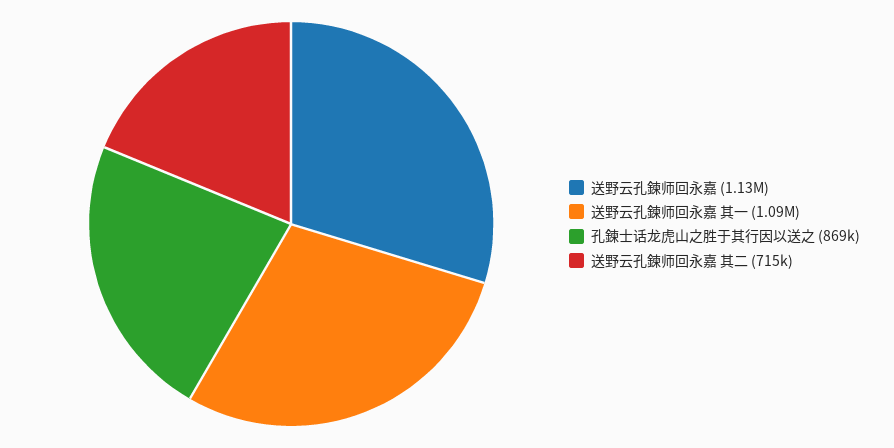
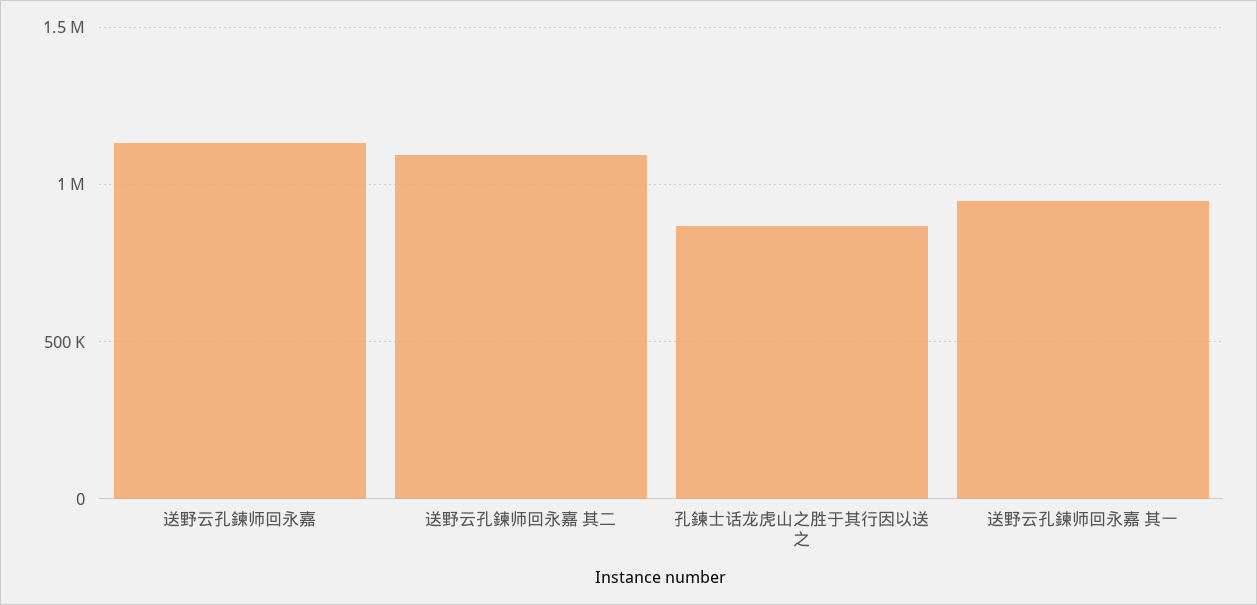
送野云孔鍊师回永嘉 其一: 1090000 -> 950000
送野云孔鍊师回永嘉 其二: 715000 -> 1100000

